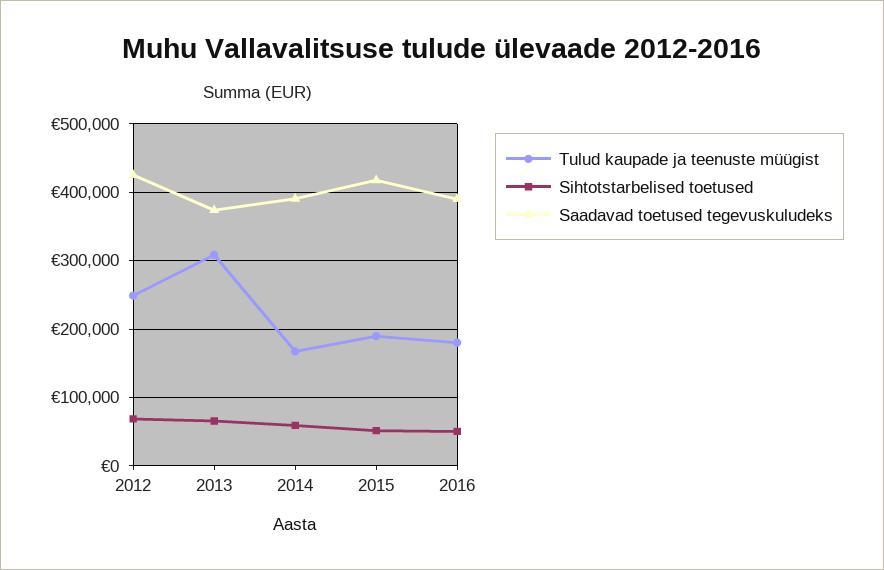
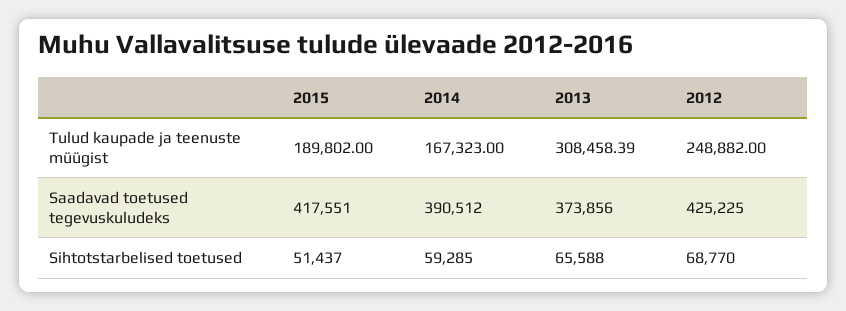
Tulud kaupade ja teenuste müügist, 2016: 180000 -> none
Sihtotstarbelised toetused, 2016: 50000 -> none
Saadavad toetused tegevuskuludeks, 2016: 390000 -> none

